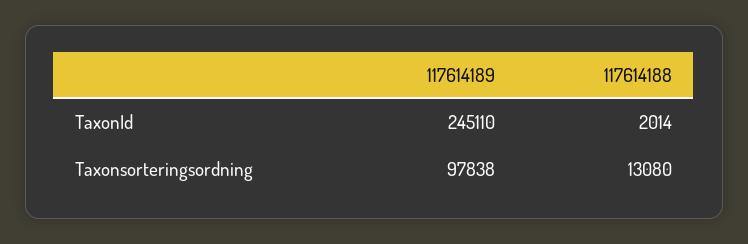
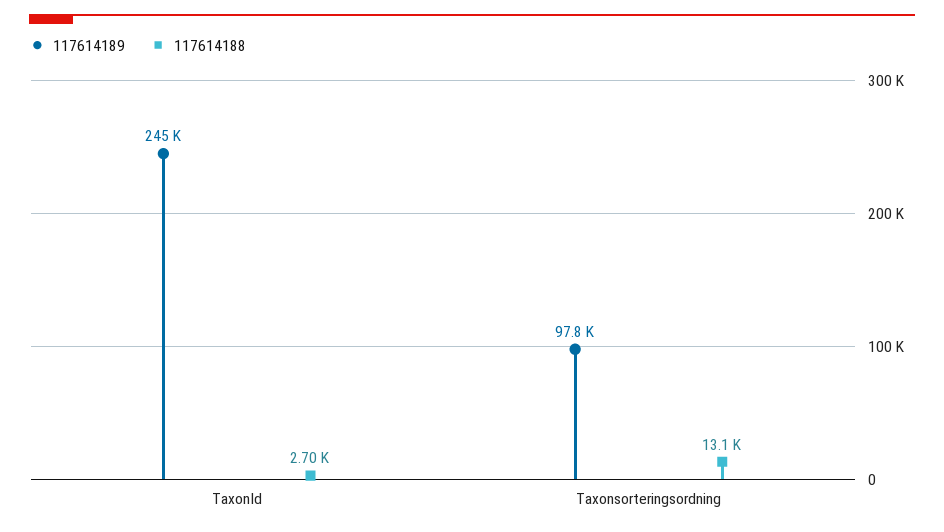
117614188, TaxonId: 2014 -> 2700

